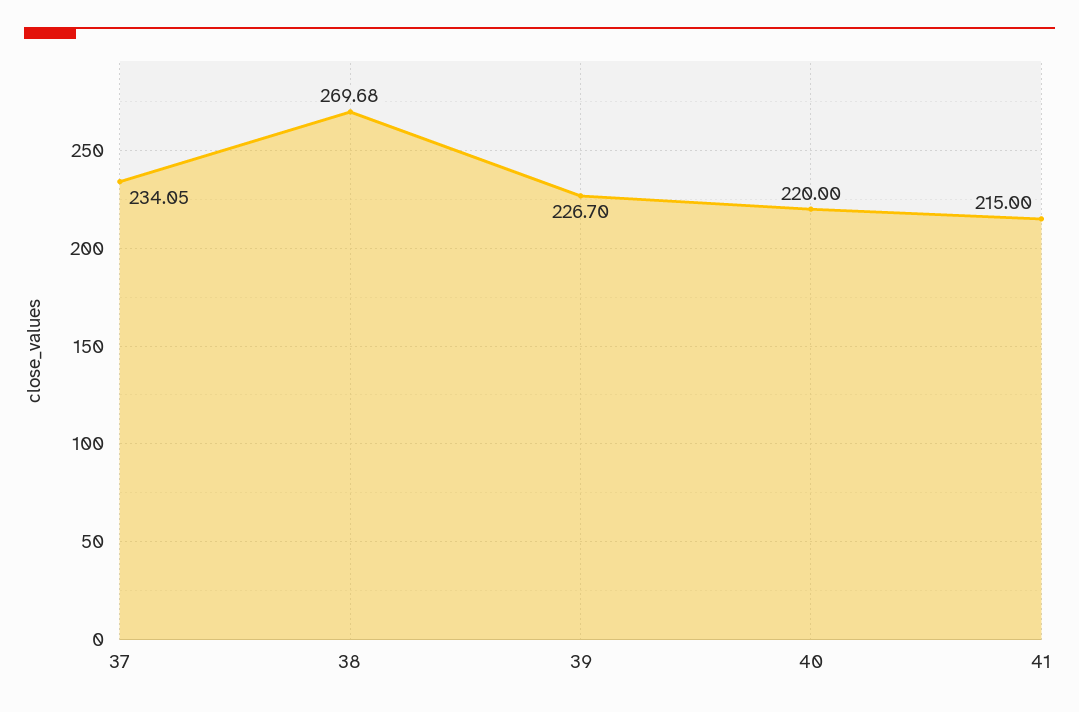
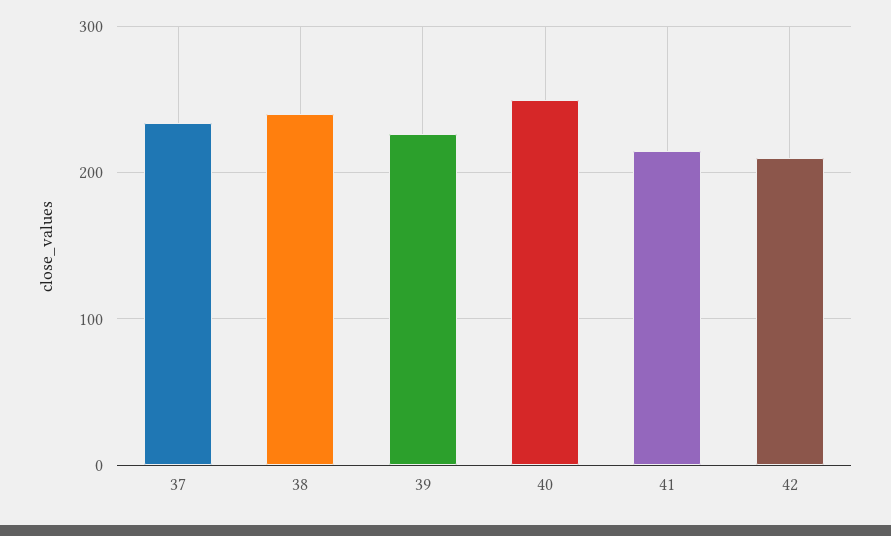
38: 269.68 -> 240
40: 220 -> 250
42: none -> 210

